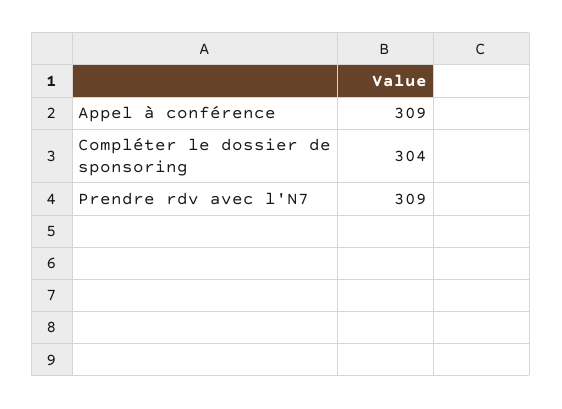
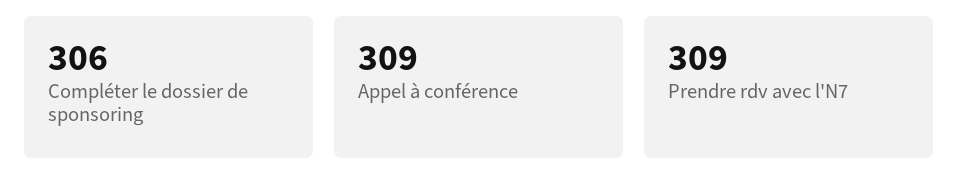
Compléter le dossier de sponsoring: 304 -> 306

